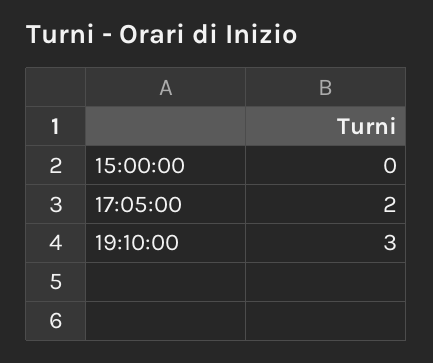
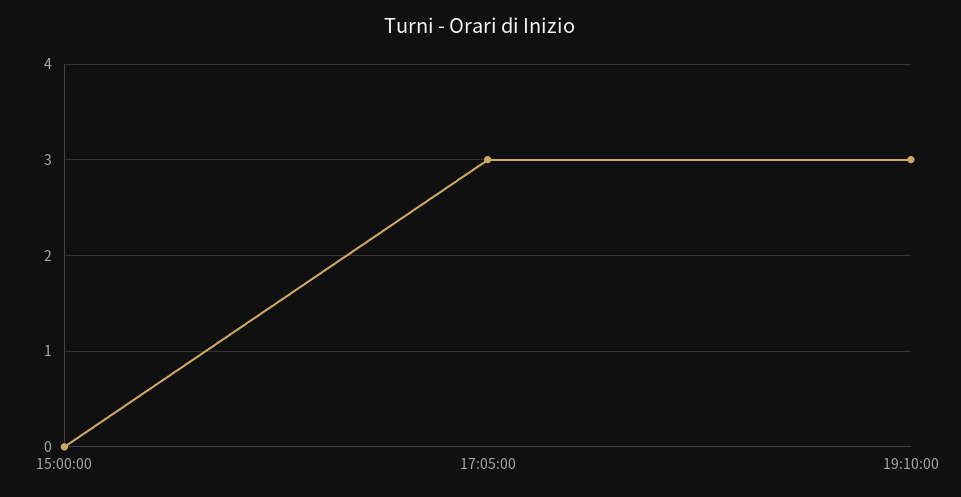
17:05:00: 2 -> 3

